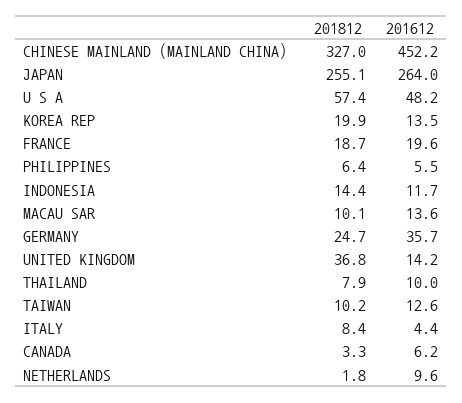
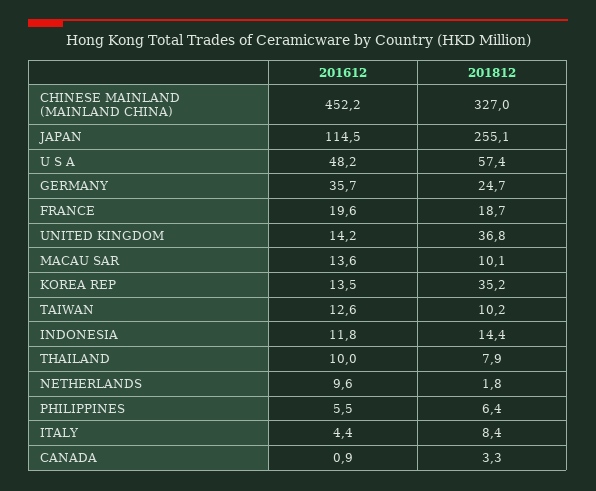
201612, JAPAN: 264 -> 114.5
201812, KOREA REP: 19.9 -> 35.2
201612, INDONESIA: 11.7 -> 11.8
201612, CANADA: 6.2 -> 0.9

